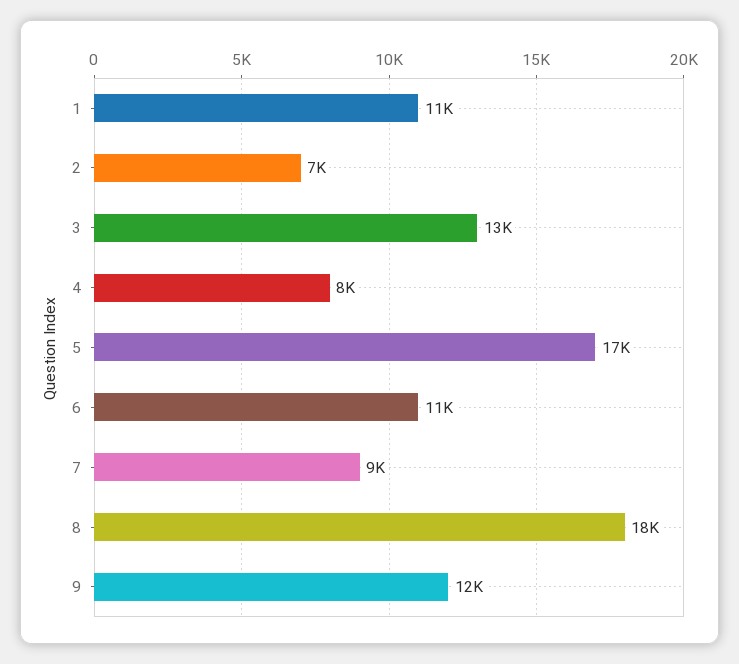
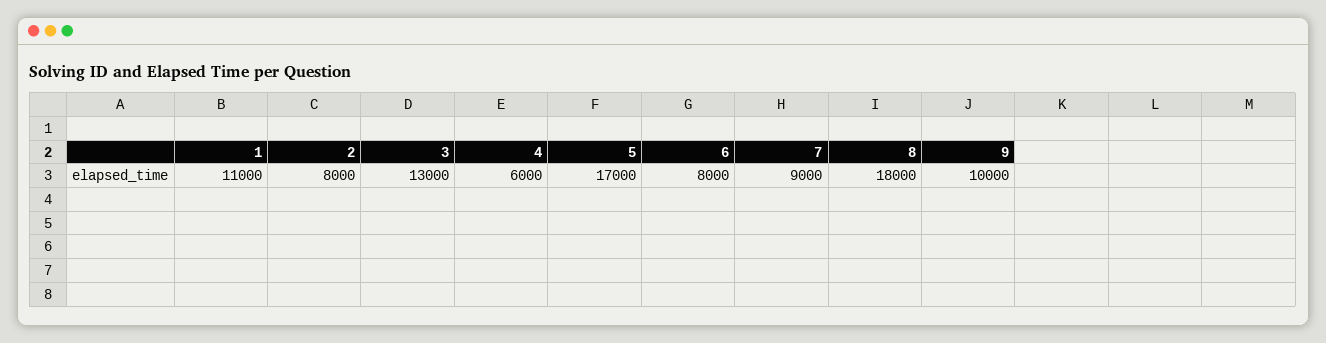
2: 7000 -> 8000
4: 8000 -> 6000
6: 11000 -> 8000
9: 12000 -> 10000

